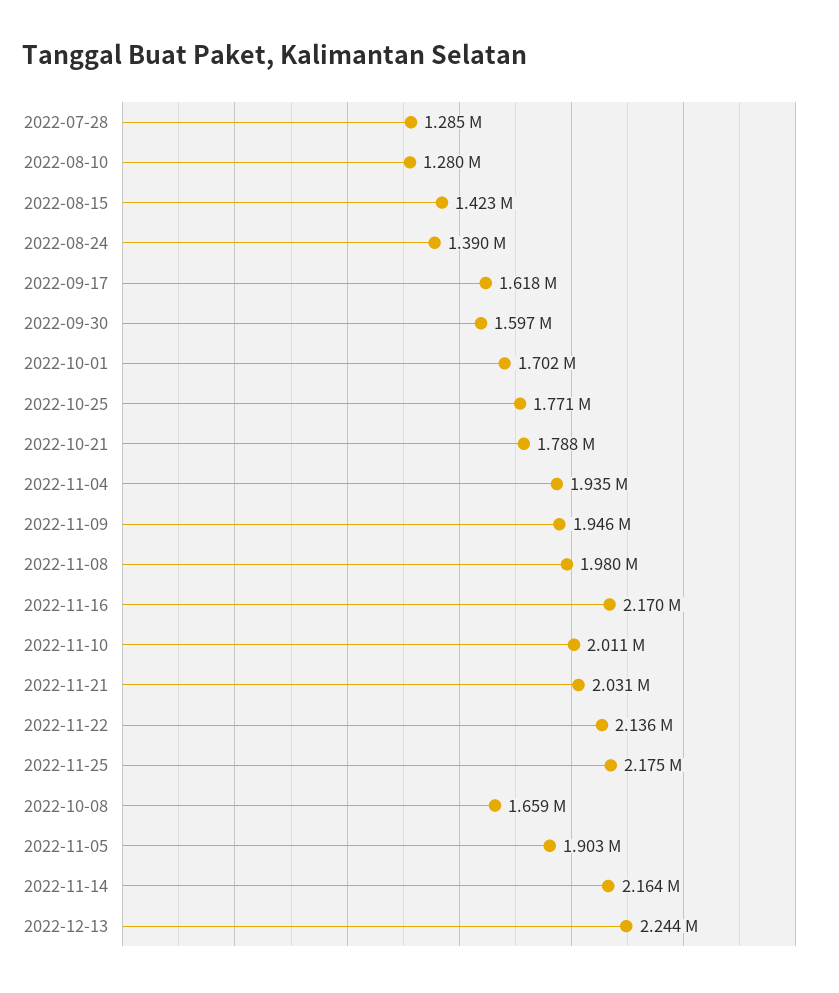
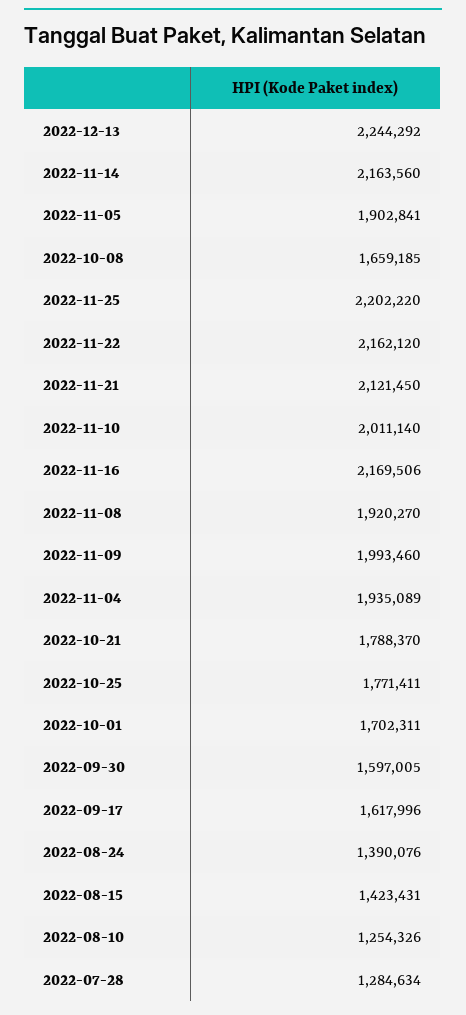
2022-08-10: 1280000 -> 1254326
2022-11-09: 1946000 -> 1993460
2022-11-08: 1980000 -> 1920270
2022-11-21: 2031000 -> 2121450
2022-11-22: 2136000 -> 2162120
2022-11-25: 2175000 -> 2202220

